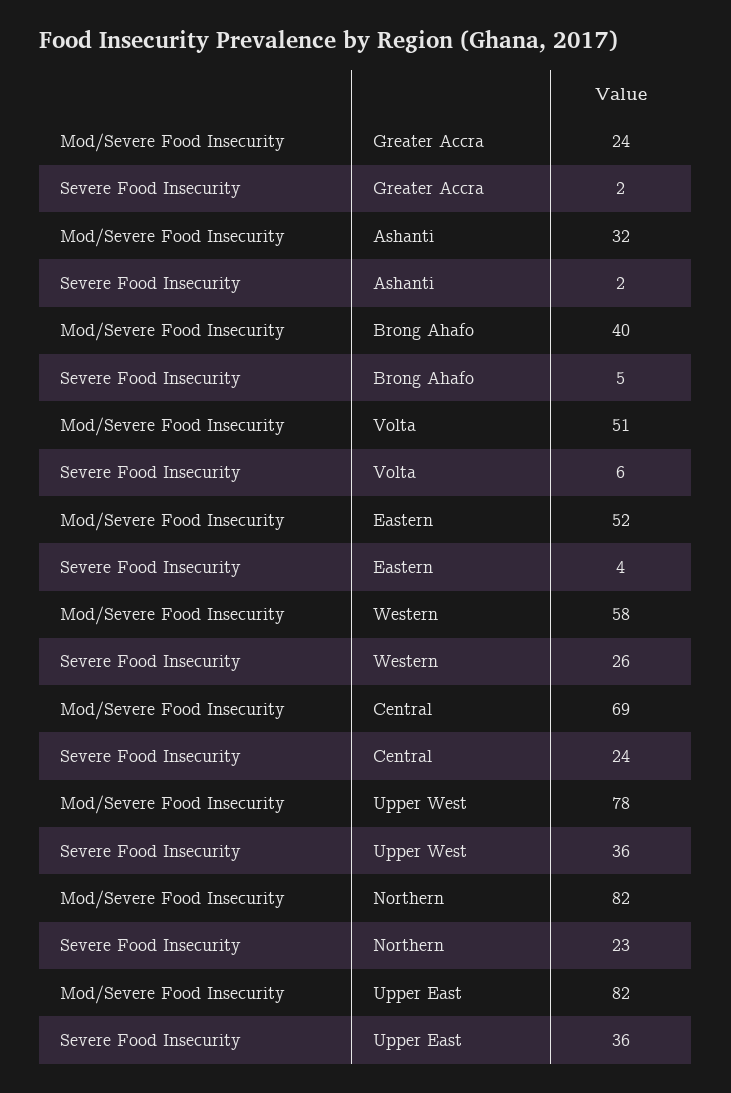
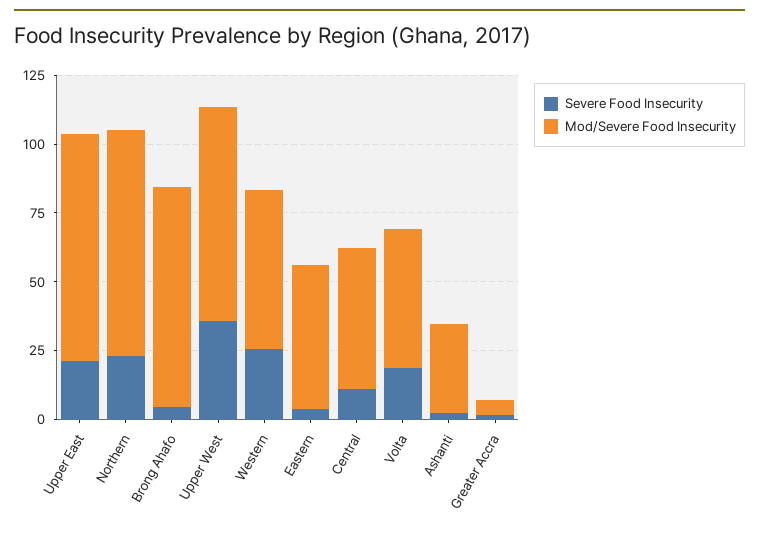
Mod/Severe Food Insecurity, Greater Accra: 24 -> 5
Mod/Severe Food Insecurity, Brong Ahafo: 40 -> 80
Severe Food Insecurity, Volta: 6 -> 20
Mod/Severe Food Insecurity, Central: 69 -> 50
Severe Food Insecurity, Central: 24 -> 10
Severe Food Insecurity, Upper East: 36 -> 20

